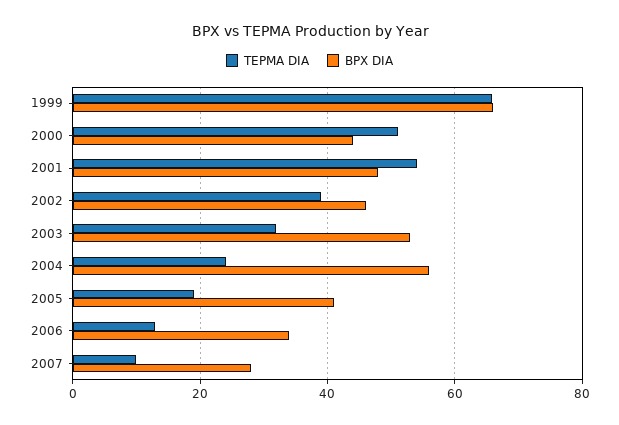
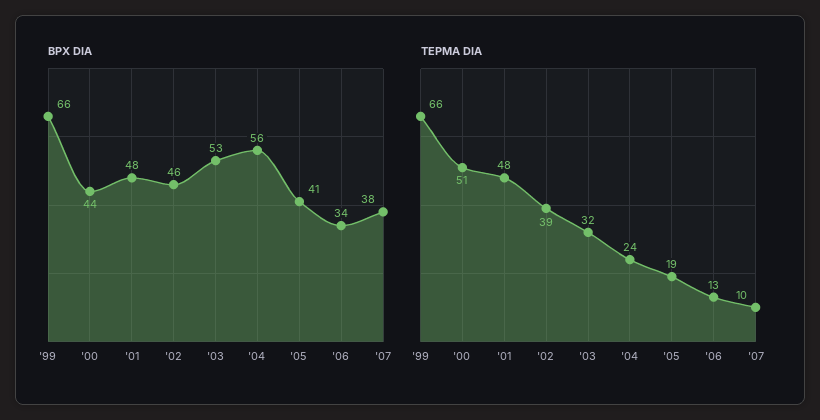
TEPMA DIA, 2001: 54 -> 48
BPX DIA, 2007: 28 -> 38

